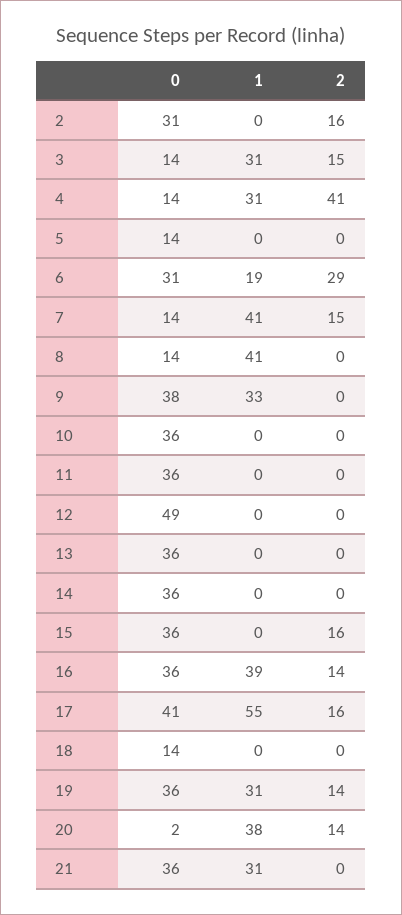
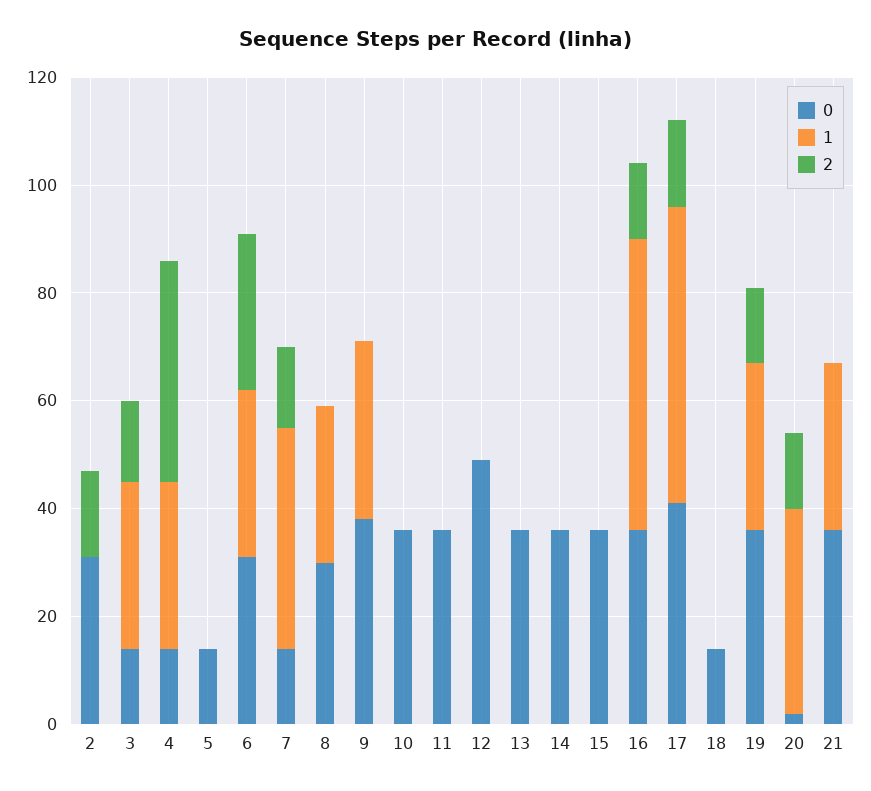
1, 6: 19 -> 30
0, 8: 14 -> 30
1, 8: 41 -> 30
2, 15: 16 -> 0
1, 16: 39 -> 55

